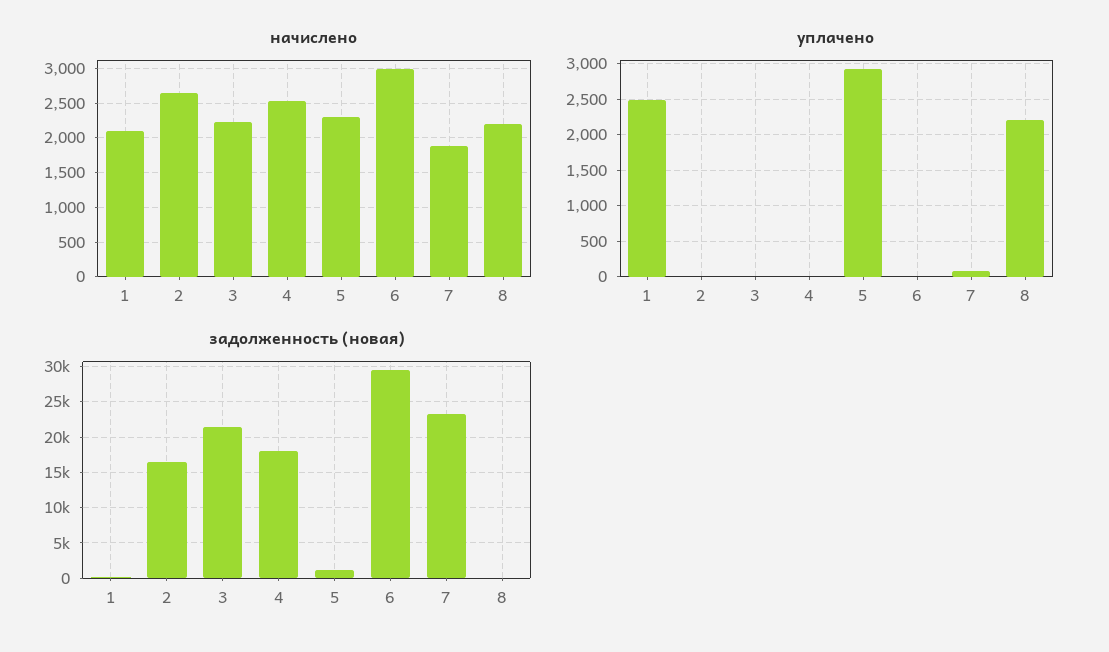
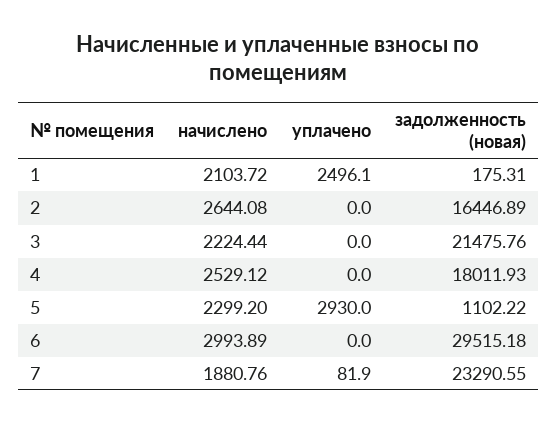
начислено, 8: 2200 -> none
уплачено, 8: 2200 -> none
задолженность (новая), 8: 0 -> none

